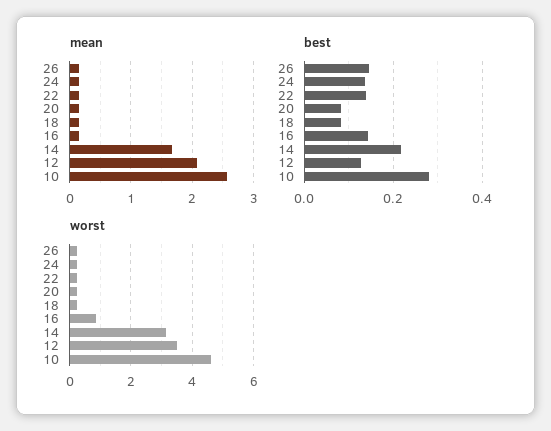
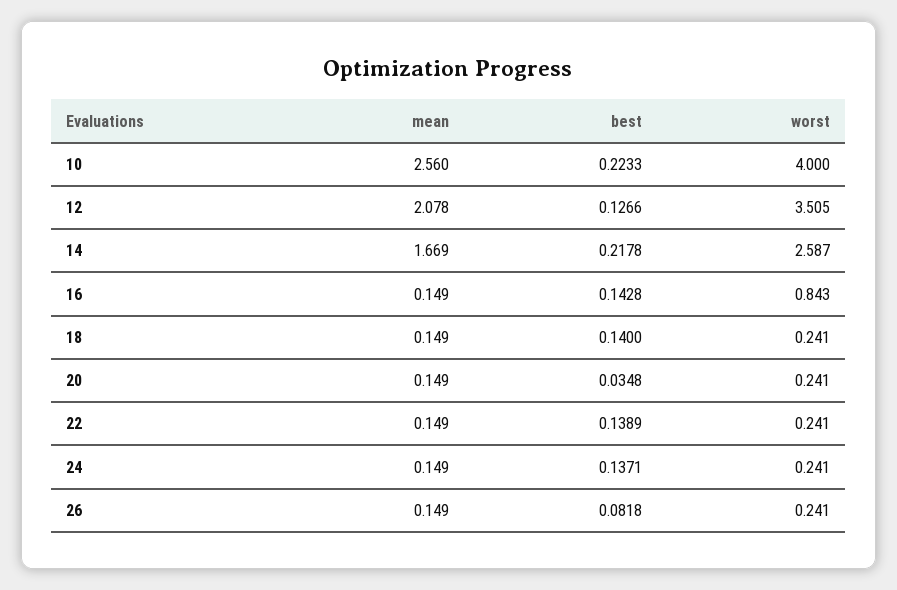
best, 26: 0.14 -> 0.0818
best, 20: 0.08 -> 0.0348
best, 18: 0.08 -> 0.14
best, 10: 0.28 -> 0.2233
worst, 14: 3.2 -> 2.587
worst, 10: 4.6 -> 4

